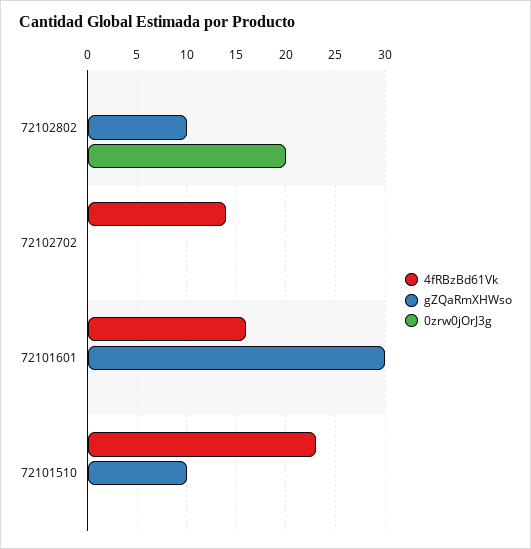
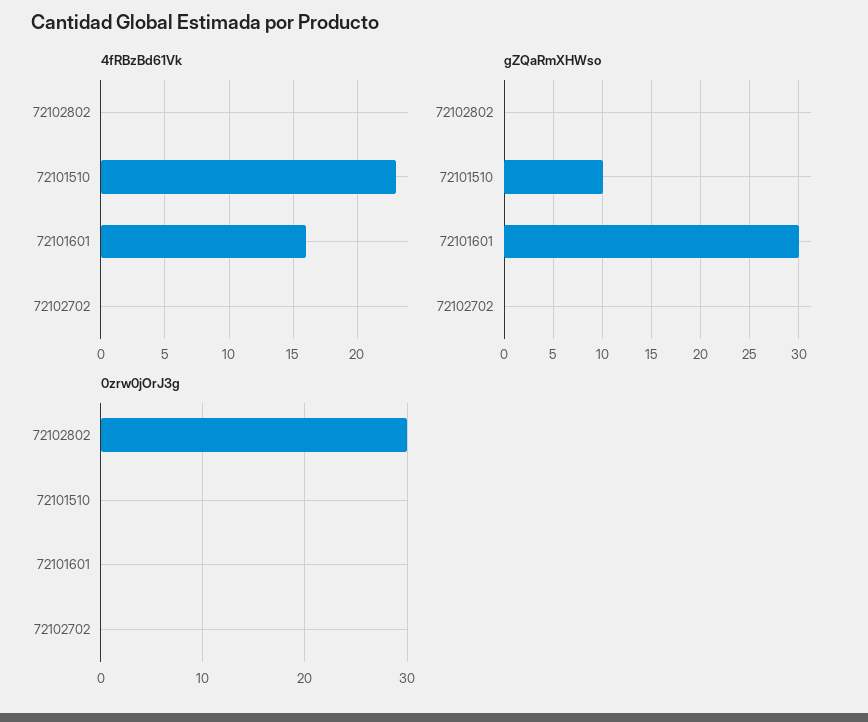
gZQaRmXHWso, 72102802: 10 -> 0
0zrw0jOrJ3g, 72102802: 20 -> 30
4fRBzBd61Vk, 72102702: 14 -> 0

